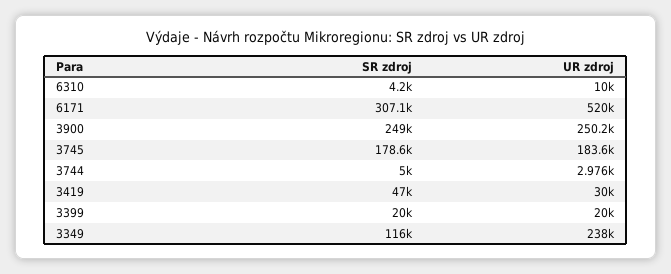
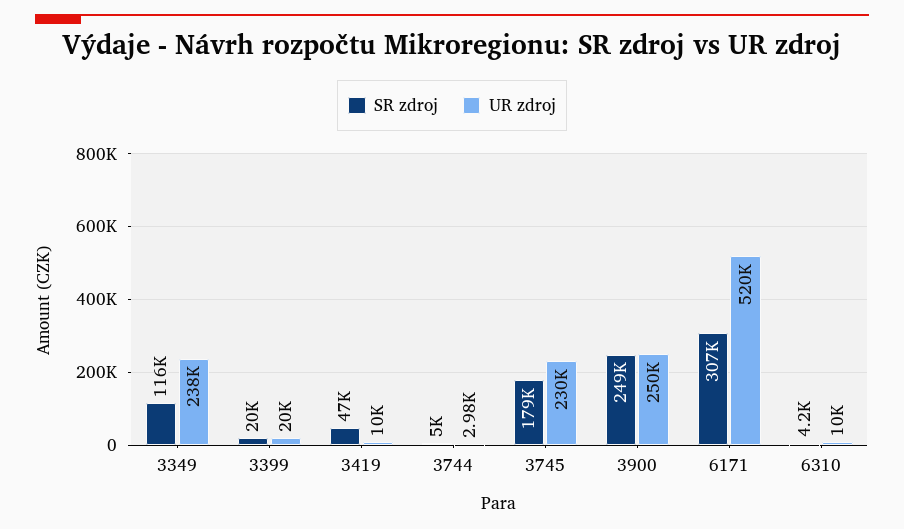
UR zdroj, 3745: 183600 -> 230000
UR zdroj, 3419: 30000 -> 10000

